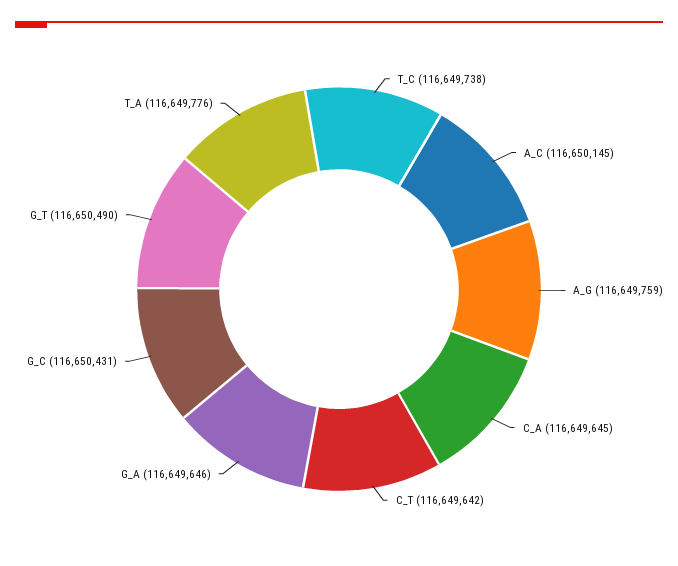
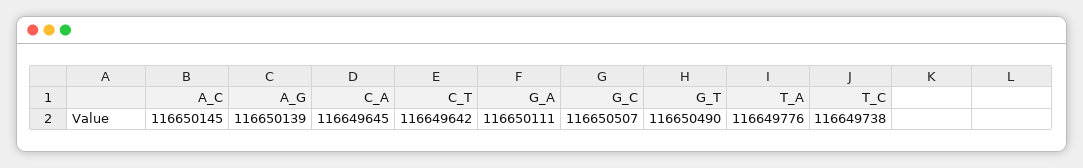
A_G: 116649759 -> 116650139
G_A: 116649646 -> 116650111
G_C: 116650431 -> 116650507

